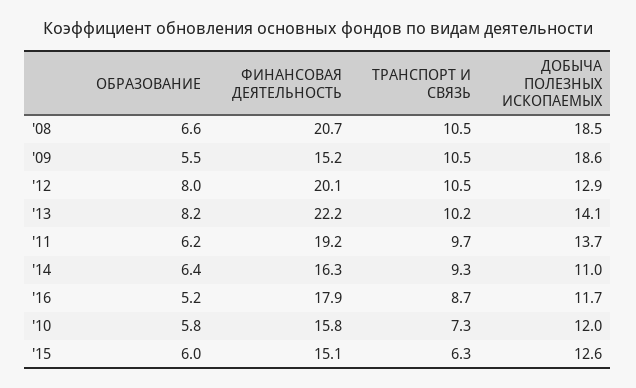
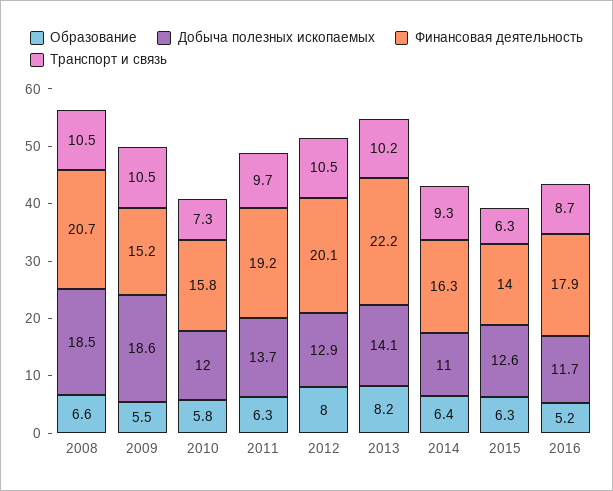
ОБРАЗОВАНИЕ, '11: 6.2 -> 6.3
ОБРАЗОВАНИЕ, '15: 6 -> 6.3
ФИНАНСОВАЯ ДЕЯТЕЛЬНОСТЬ, '15: 15.1 -> 14

